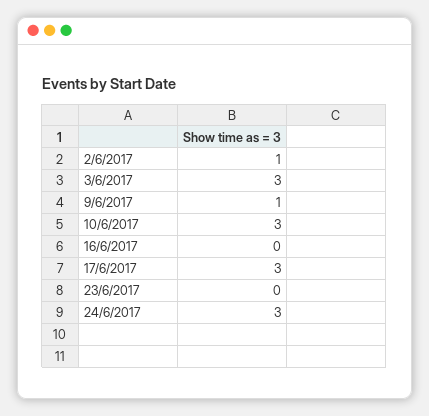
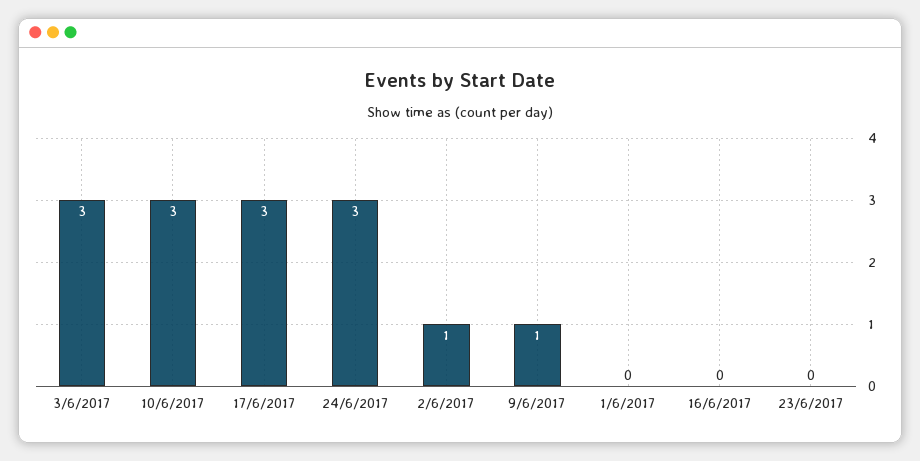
1/6/2017: none -> 0

